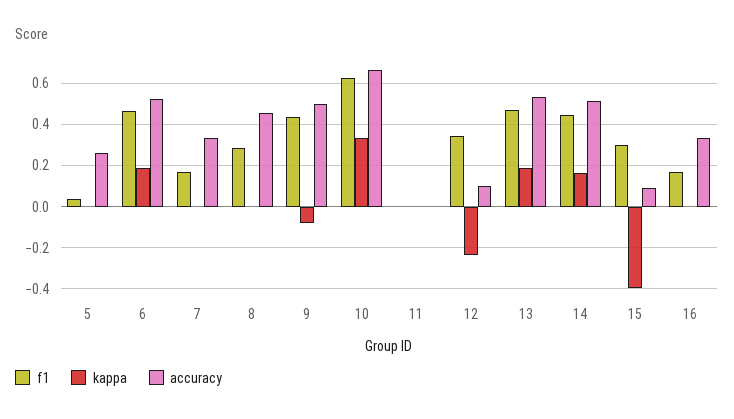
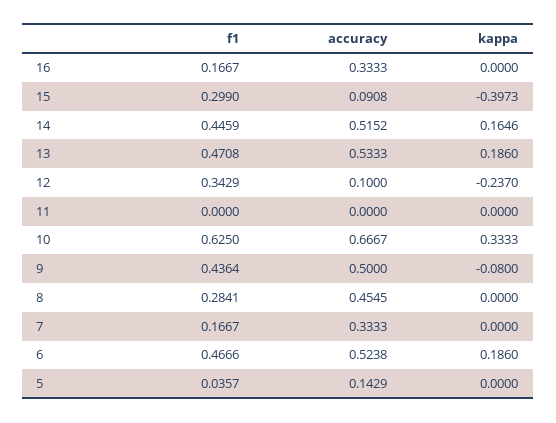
accuracy, 5: 0.25 -> 0.1429

